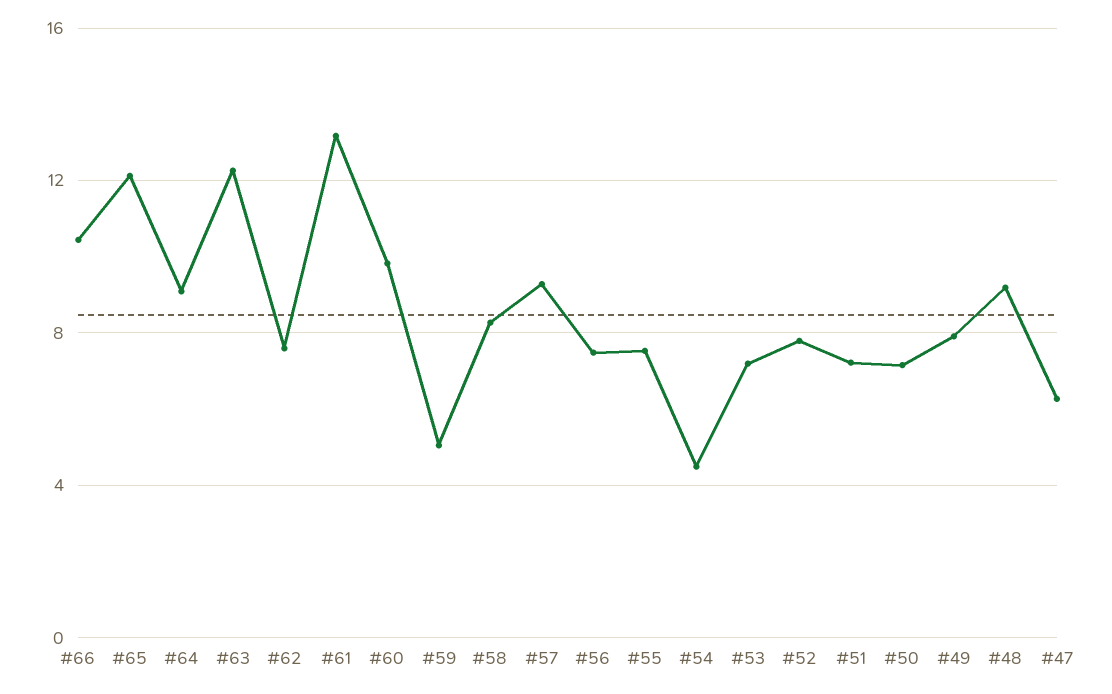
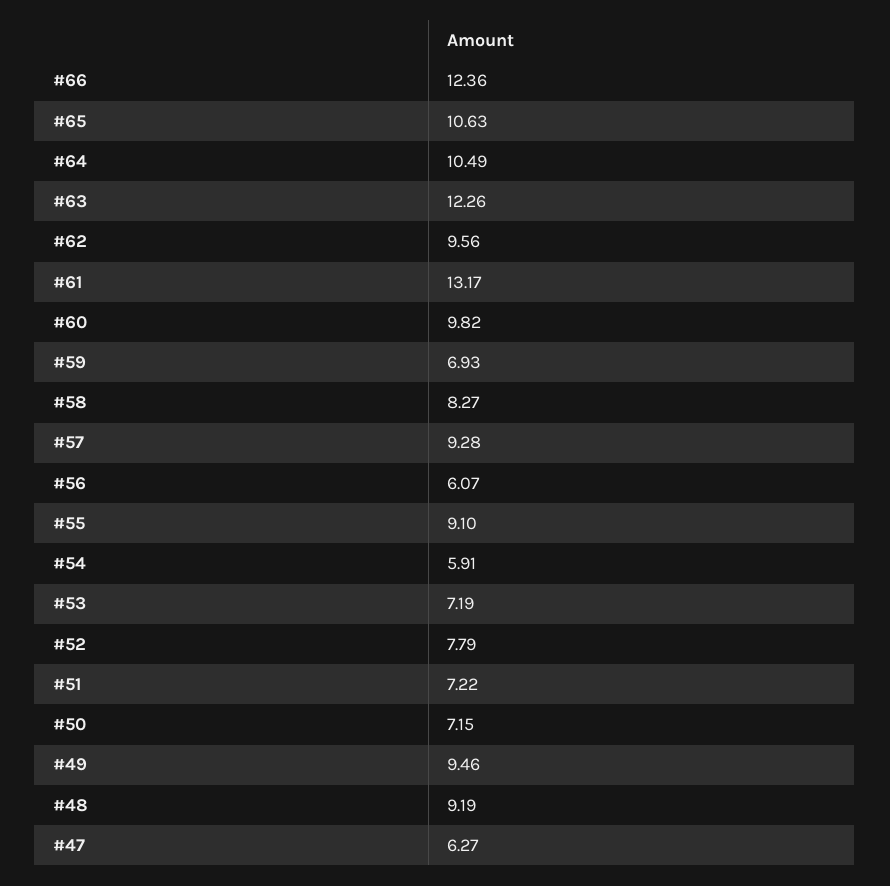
#66: 10.5 -> 12.36
#65: 12 -> 10.63
#64: 9 -> 10.49
#62: 7.5 -> 9.56
#59: 5 -> 6.93
#56: 7.5 -> 6.07
#55: 7.5 -> 9.1
#54: 4.5 -> 5.91
#49: 8 -> 9.46

